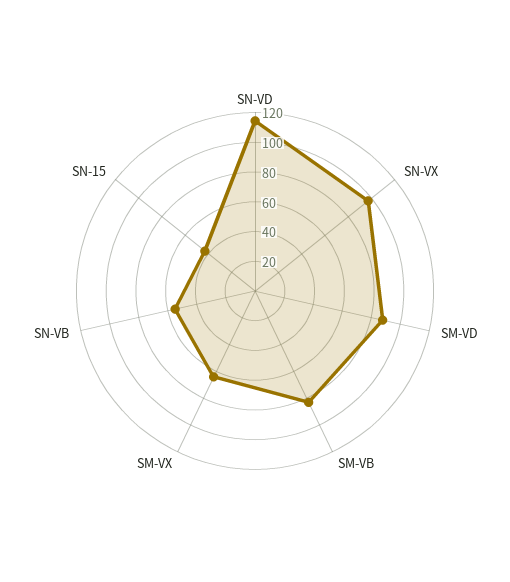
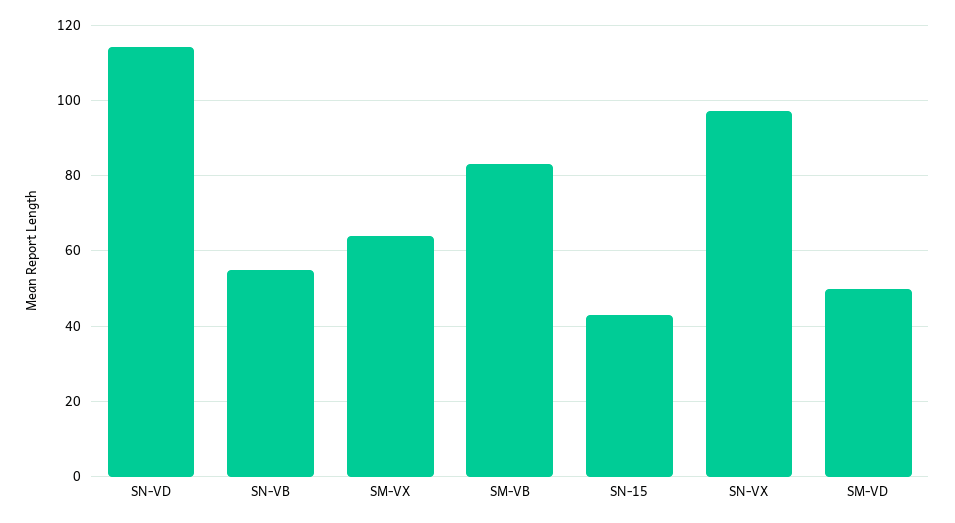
SM-VD: 90 -> 50

